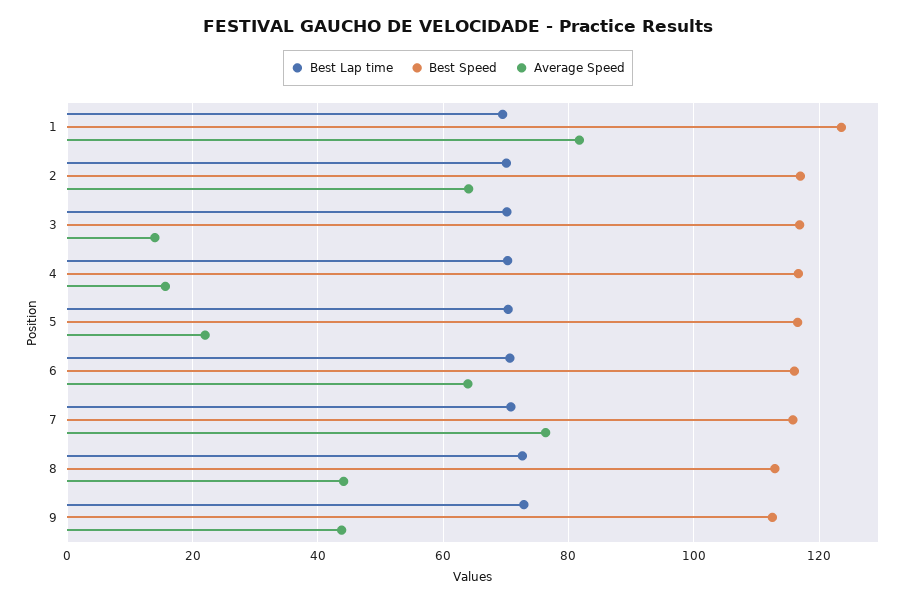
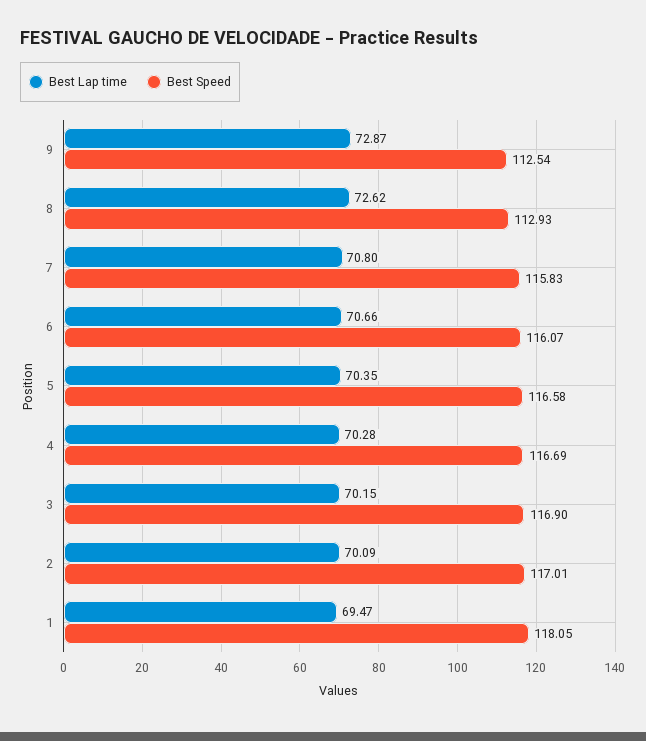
Best Speed, 1: 124 -> 118.05
Average Speed, 1: 82 -> none
Average Speed, 2: 64 -> none
Average Speed, 3: 14 -> none
Average Speed, 4: 16 -> none
Average Speed, 5: 22 -> none
Average Speed, 6: 64 -> none
Average Speed, 7: 76 -> none
Average Speed, 8: 44 -> none
Average Speed, 9: 44 -> none

